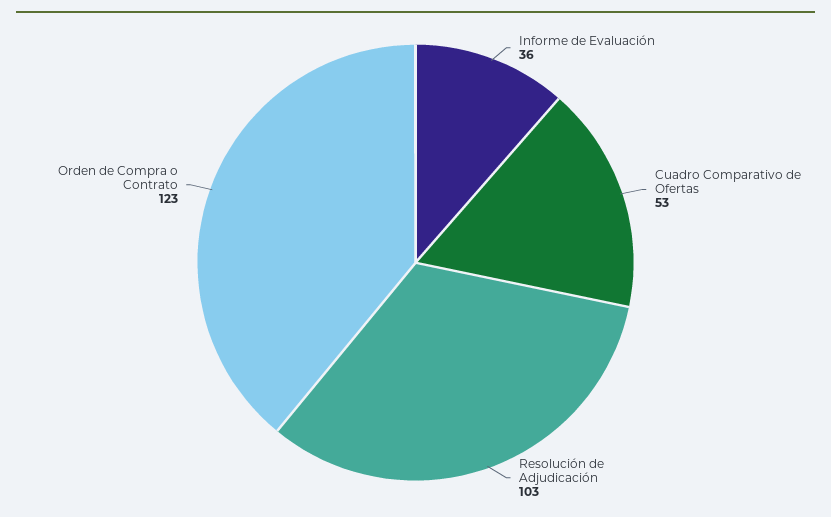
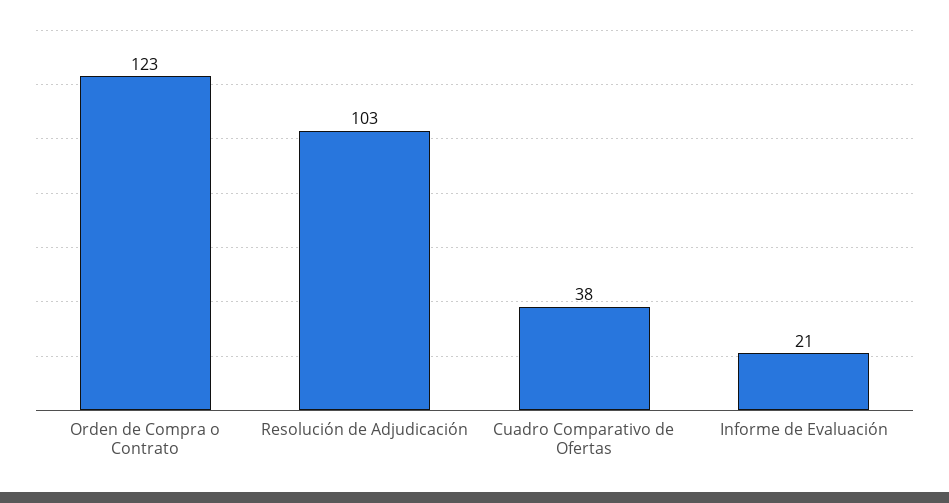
Informe de Evaluación: 36 -> 21
Cuadro Comparativo de Ofertas: 53 -> 38

